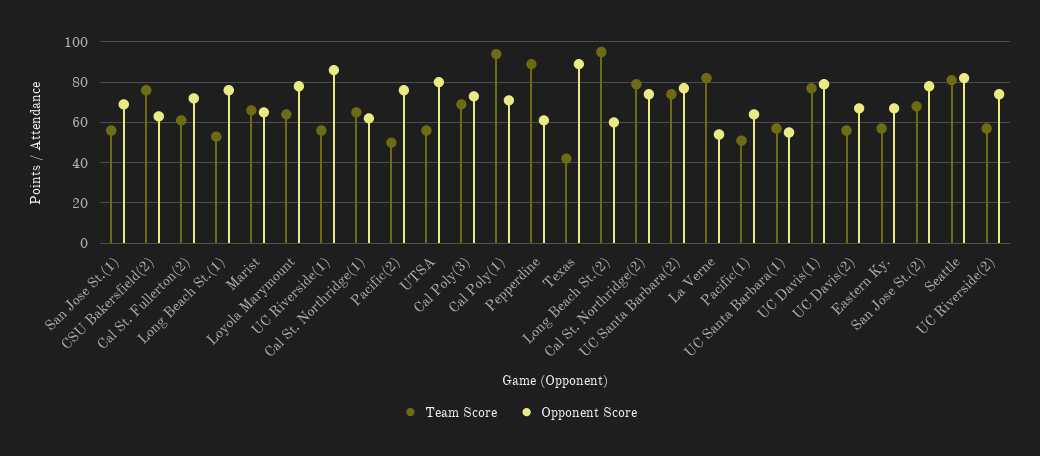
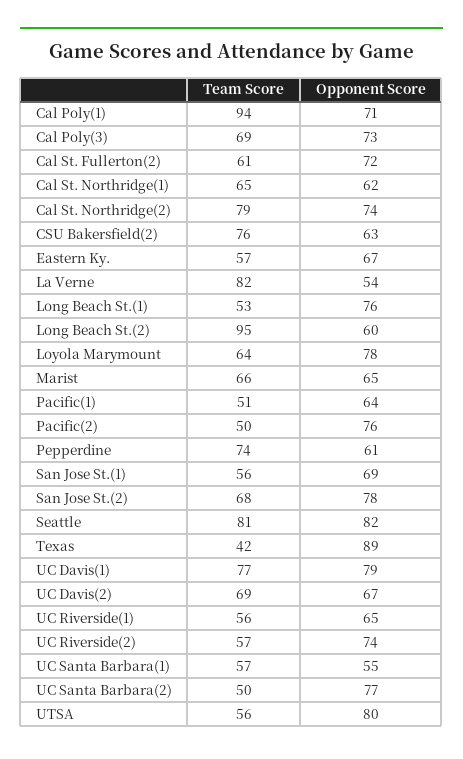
Opponent Score, UC Riverside(1): 85 -> 65
Team Score, Pepperdine: 90 -> 74
Team Score, UC Santa Barbara(2): 75 -> 50
Team Score, UC Davis(2): 55 -> 69

